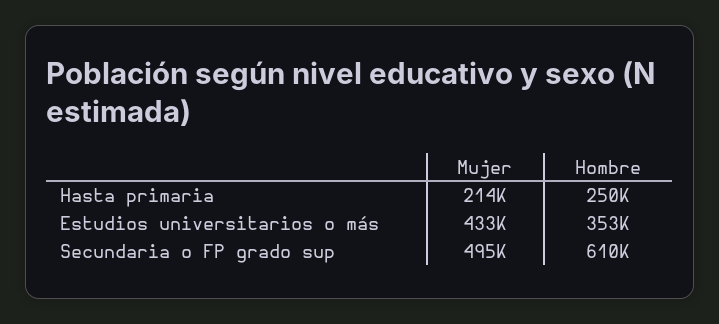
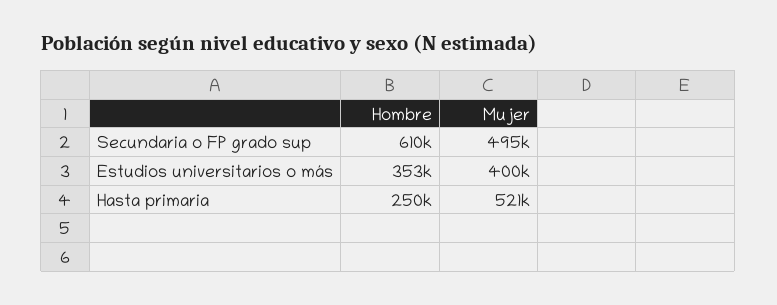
Mujer, Hasta primaria: 214000 -> 521000
Mujer, Estudios universitarios o más: 433000 -> 400000

